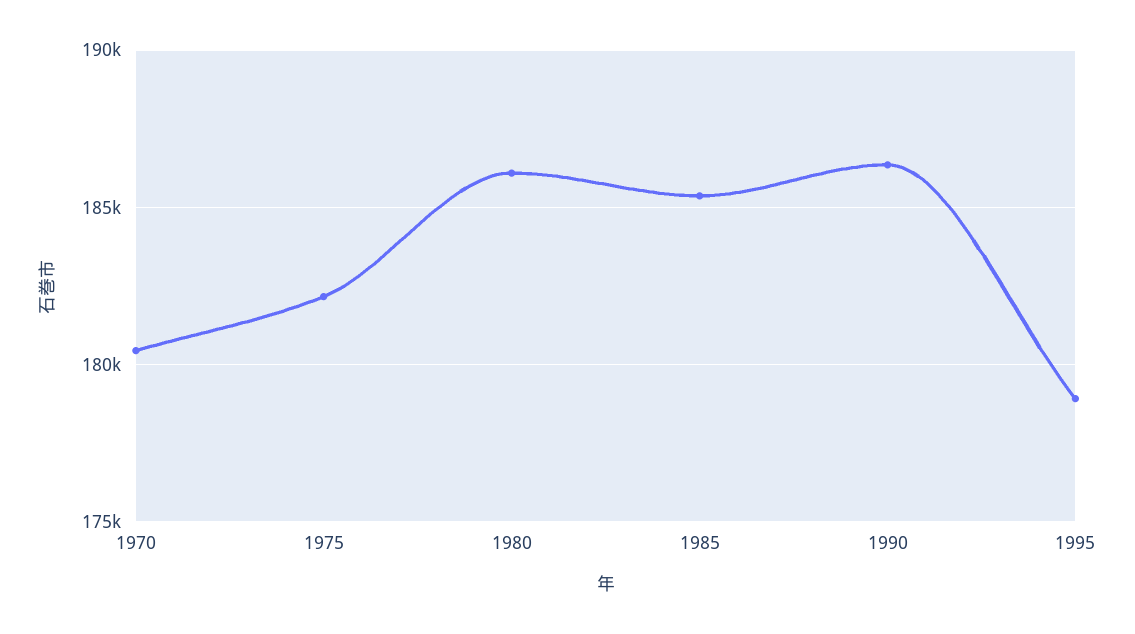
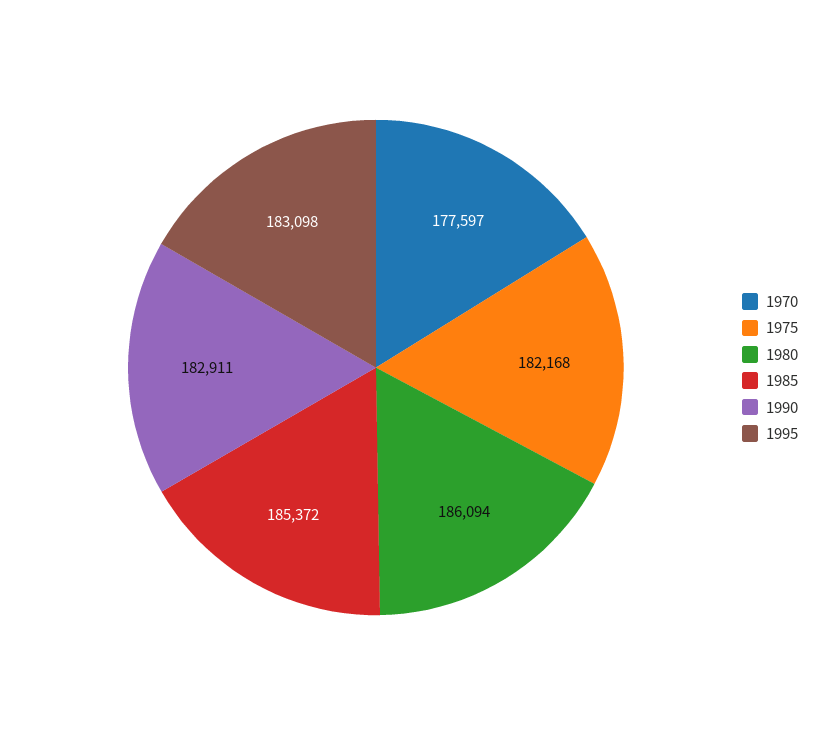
1970: 180500 -> 177597
1990: 186500 -> 182911
1995: 179000 -> 183098

